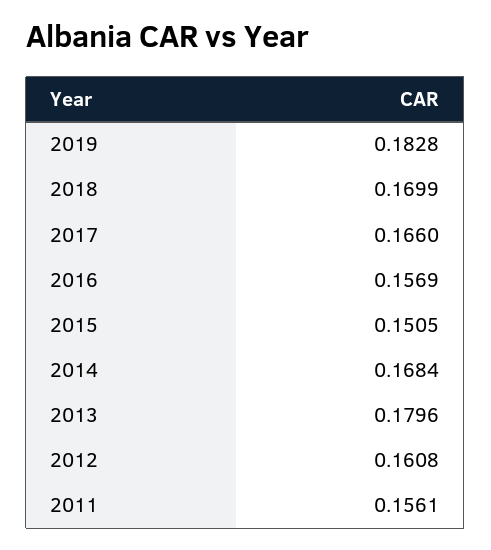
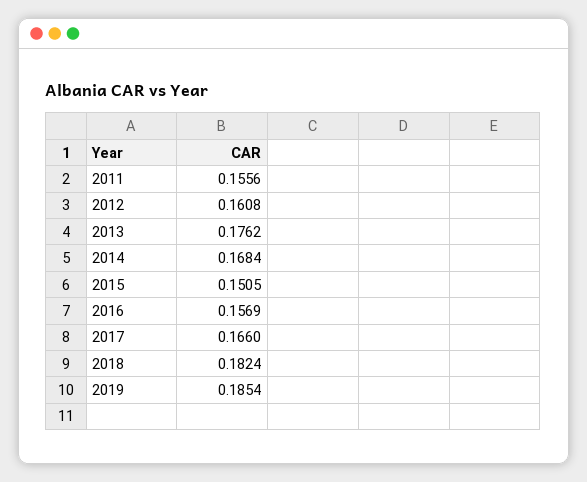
2019: 0.1828 -> 0.1854
2018: 0.1699 -> 0.1824
2013: 0.1796 -> 0.1762
2011: 0.1561 -> 0.1556

